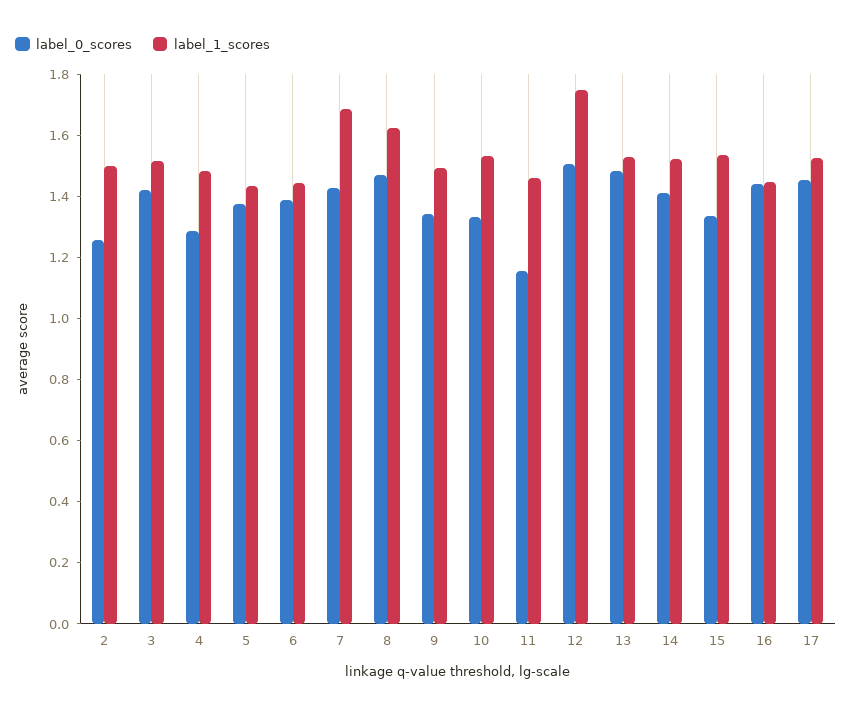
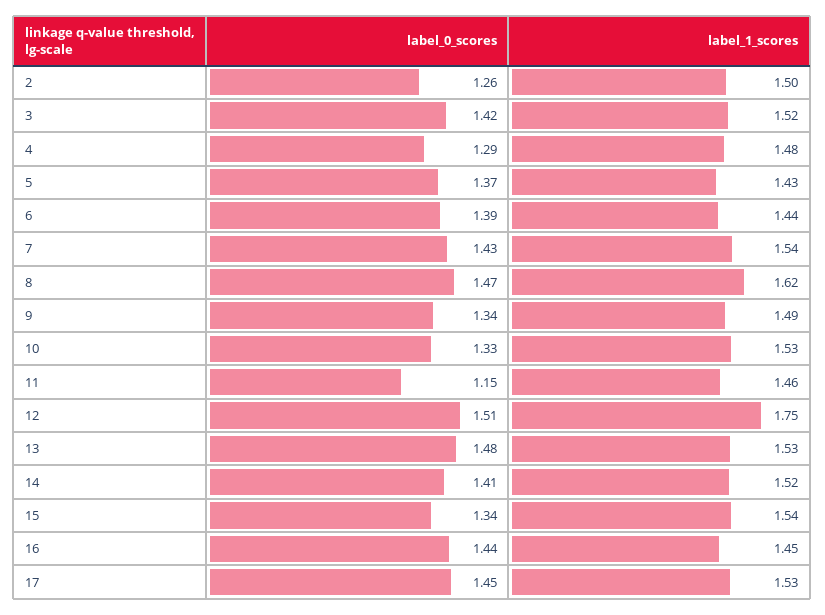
label_1_scores, 7: 1.7 -> 1.54

